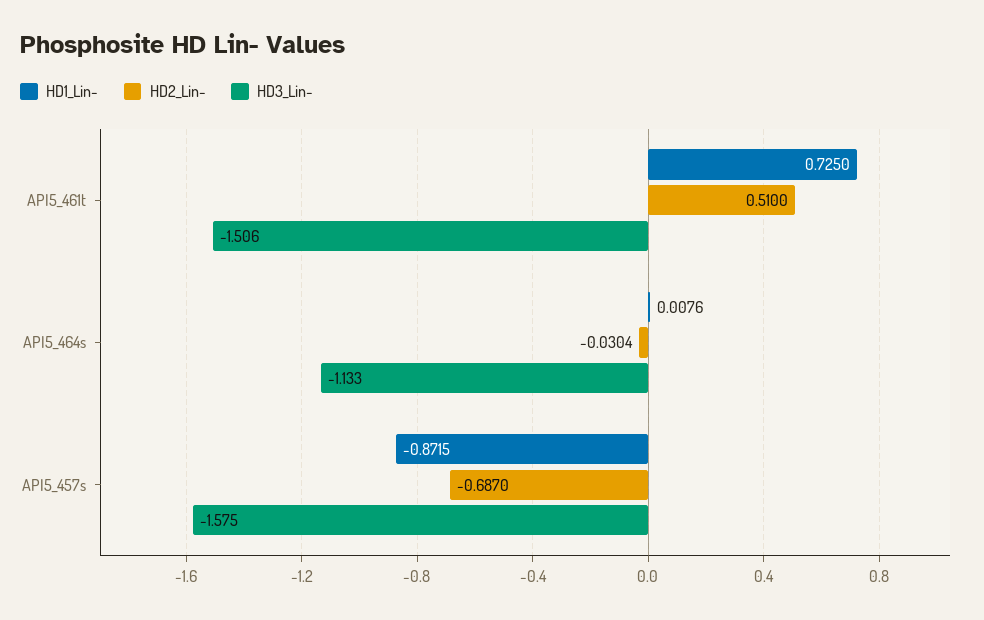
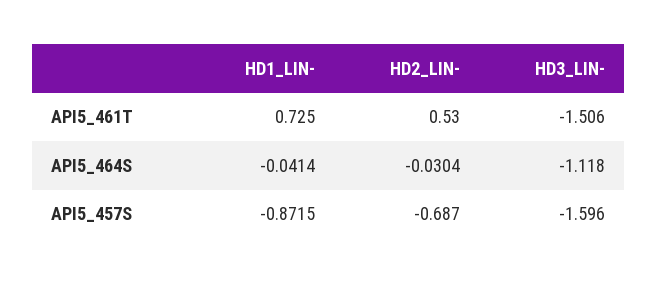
HD2_Lin-, API5_461t: 0.51 -> 0.53
HD1_Lin-, API5_464s: 0.0076 -> -0.0414
HD3_Lin-, API5_464s: -1.133 -> -1.118
HD3_Lin-, API5_457s: -1.575 -> -1.596

